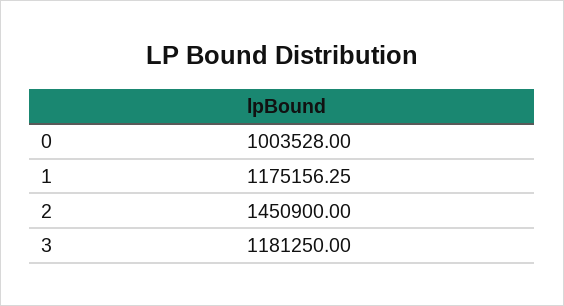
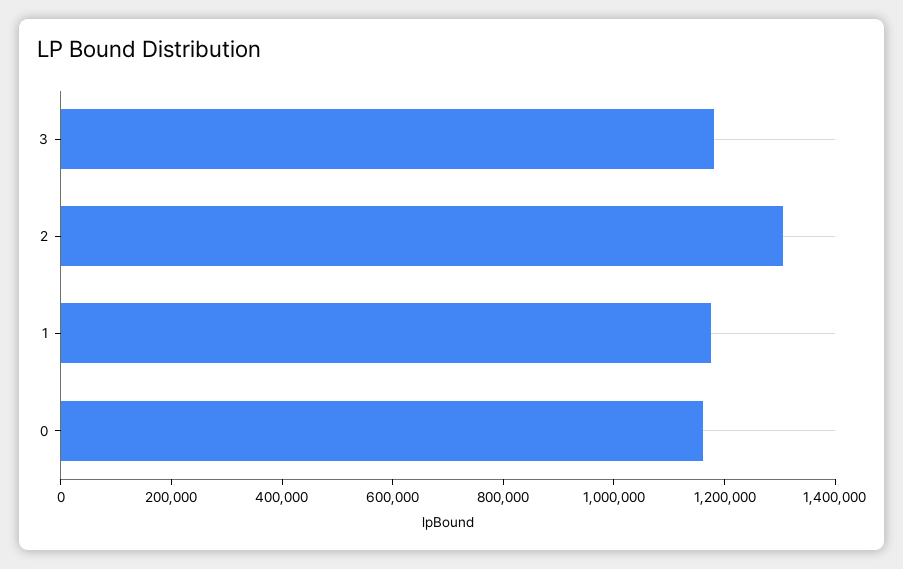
0: 1003528 -> 1150000
2: 1450900 -> 1300000

